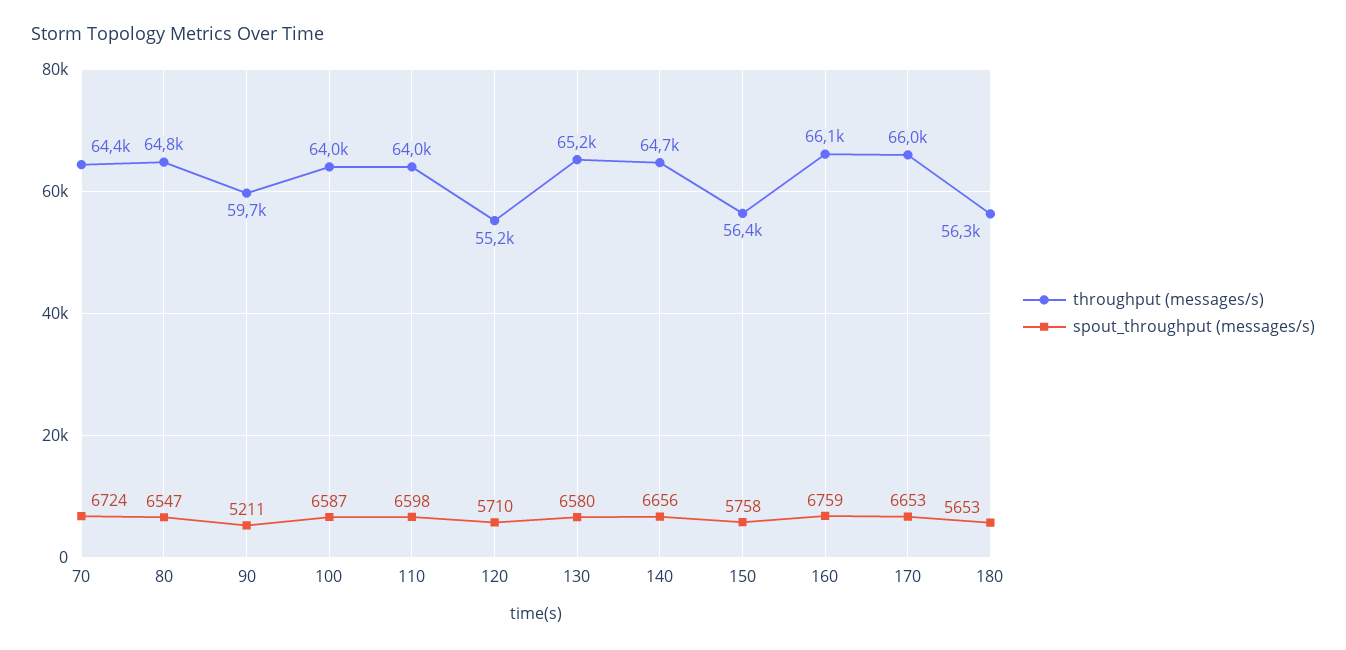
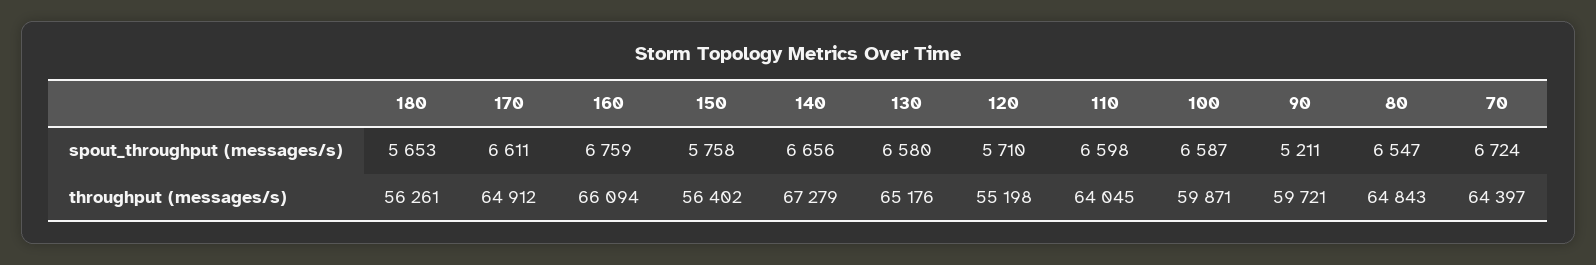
throughput (messages/s), 100: 64000 -> 59871
throughput (messages/s), 140: 64700 -> 67279
throughput (messages/s), 170: 66000 -> 64912
spout_throughput (messages/s), 170: 6653 -> 6611

